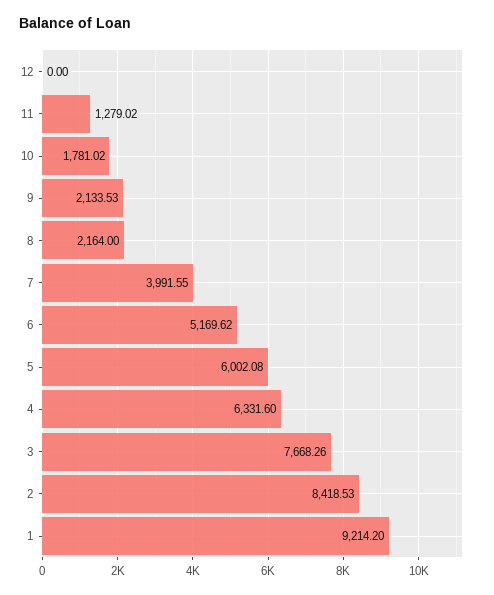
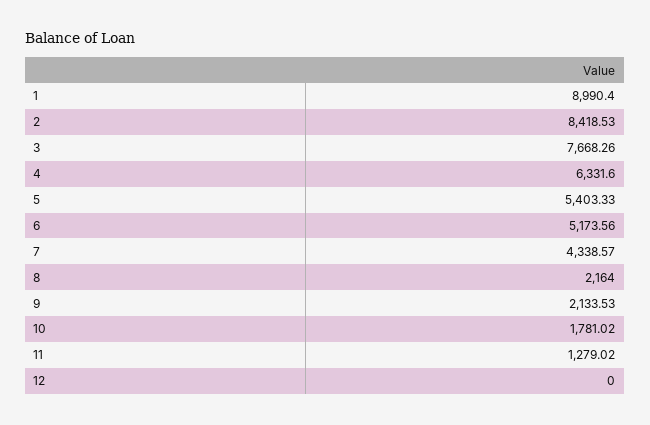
7: 3991.55 -> 4338.57
6: 5169.62 -> 5173.56
5: 6002.08 -> 5403.33
1: 9214.2 -> 8990.4

